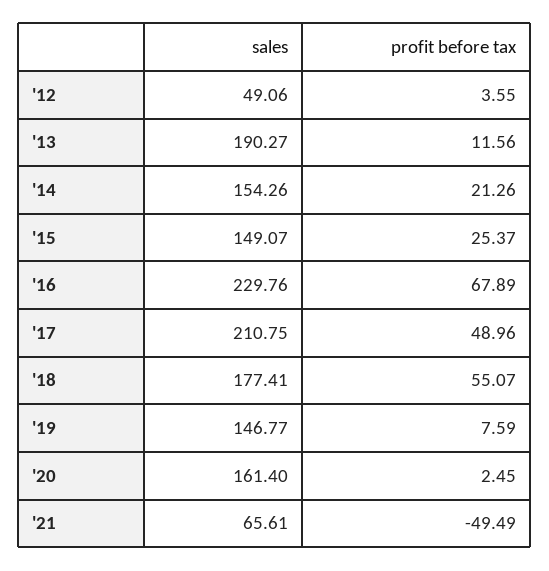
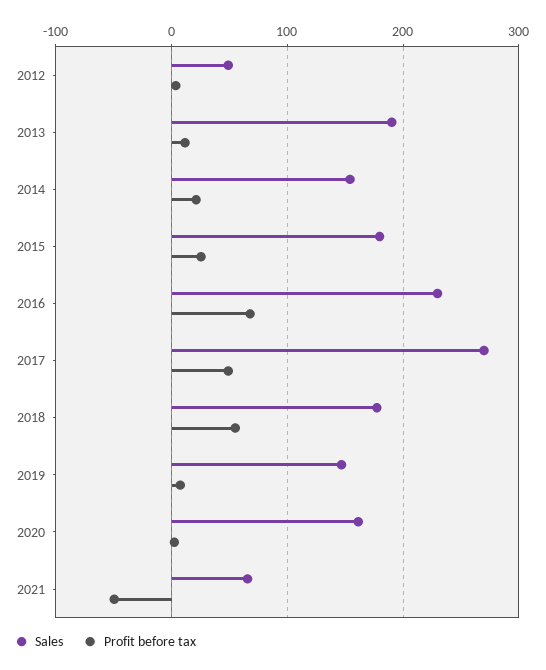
sales, '15: 149.07 -> 180
sales, '17: 210.75 -> 270

